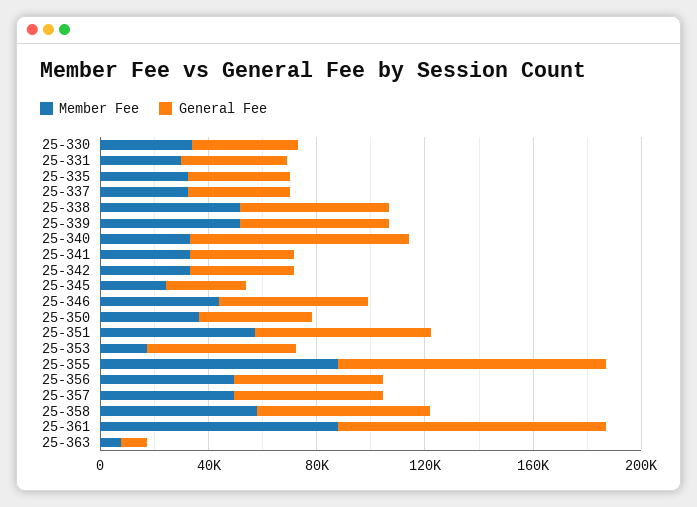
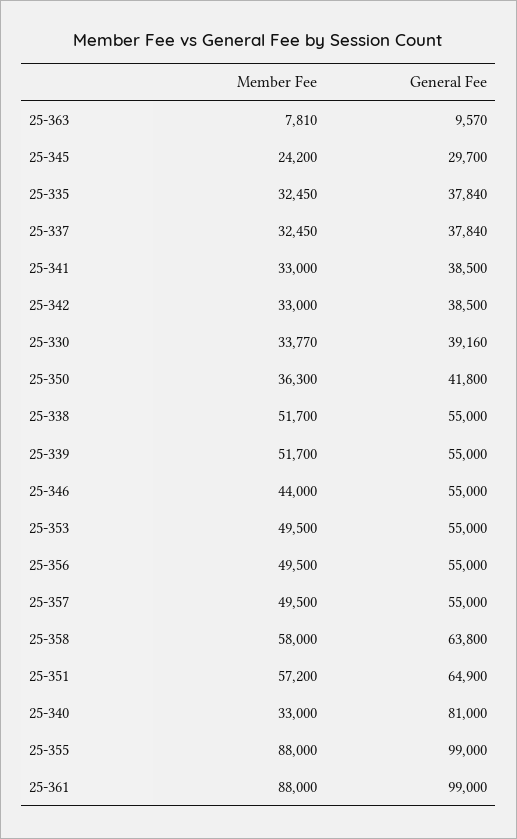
Member Fee, 25-331: 30000 -> none
General Fee, 25-331: 40000 -> none
Member Fee, 25-353: 20000 -> 49500

